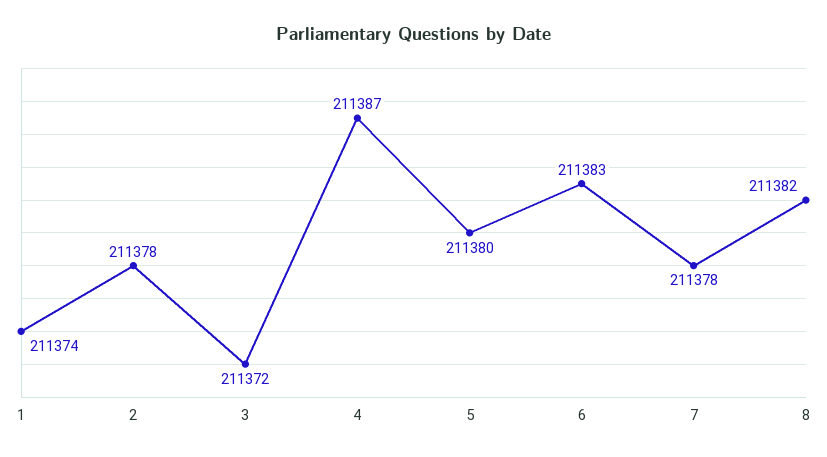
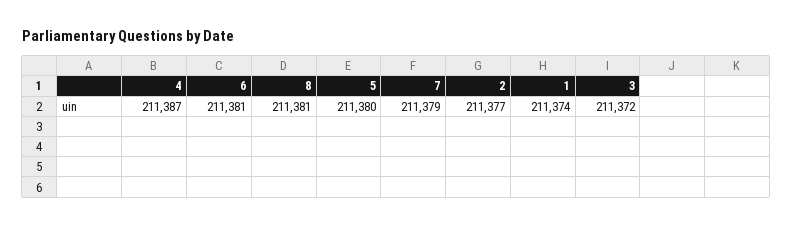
2: 211378 -> 211377
6: 211383 -> 211381
7: 211378 -> 211379
8: 211382 -> 211381

